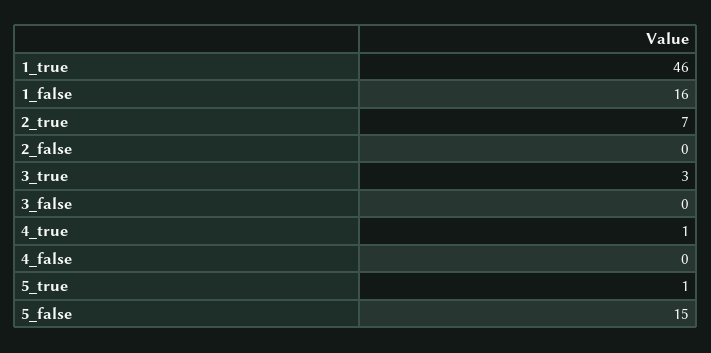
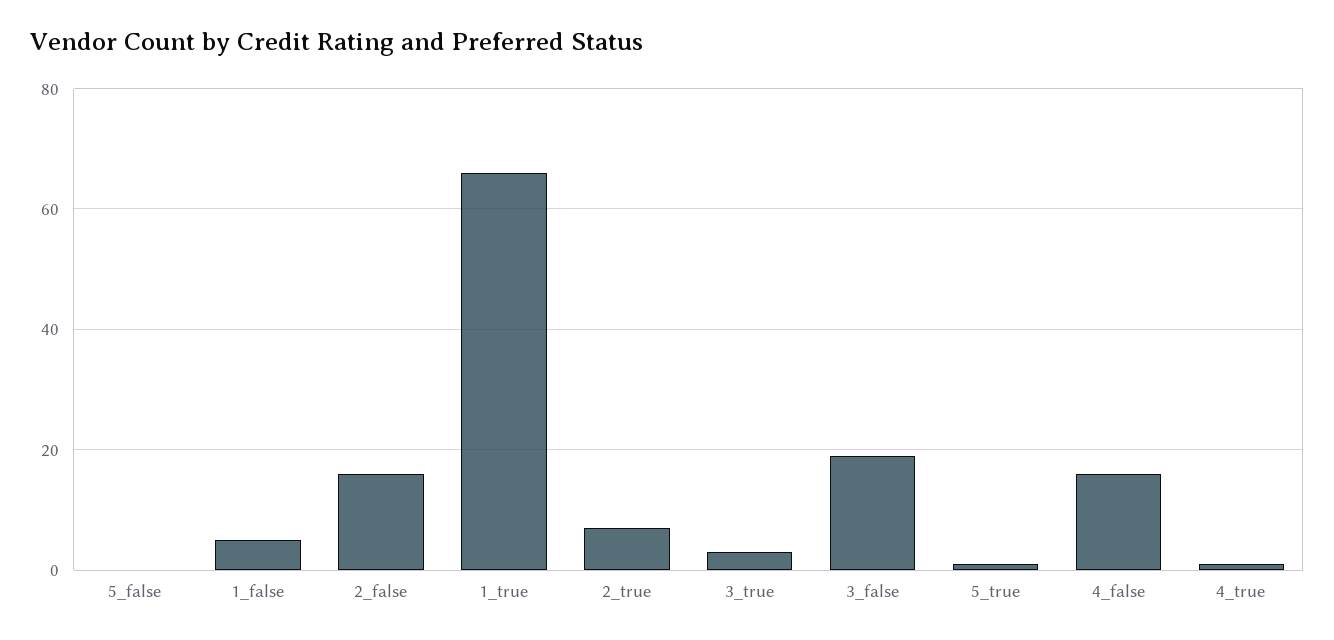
1_true: 46 -> 65
1_false: 16 -> 5
2_false: 0 -> 15
3_false: 0 -> 20
4_false: 0 -> 15
5_false: 15 -> 0

